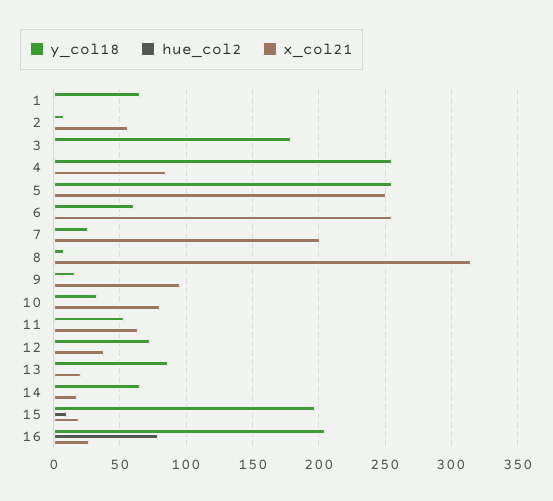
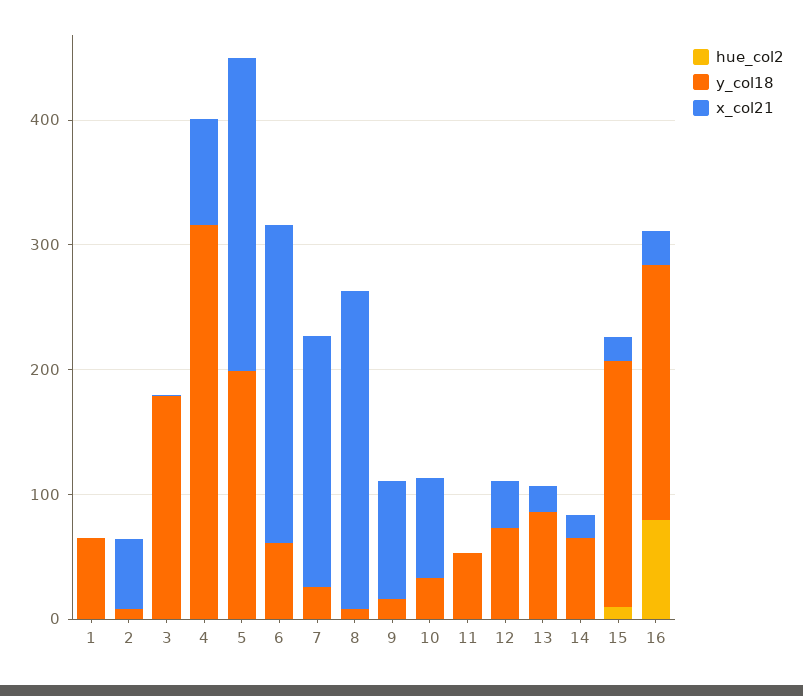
y_col18, 4: 255 -> 320
y_col18, 5: 255 -> 200
x_col21, 8: 315 -> 260
x_col21, 11: 65 -> 0

